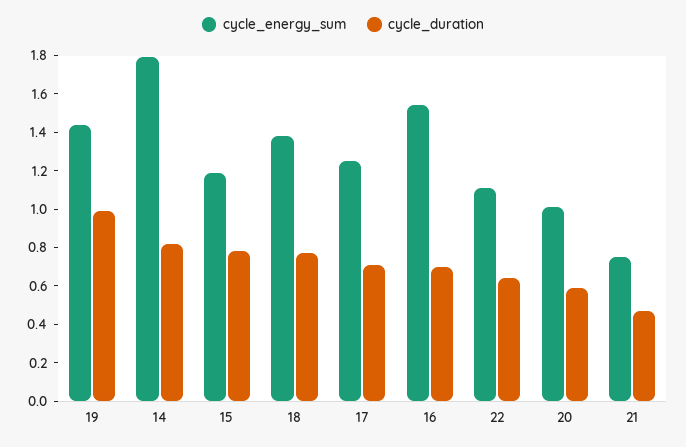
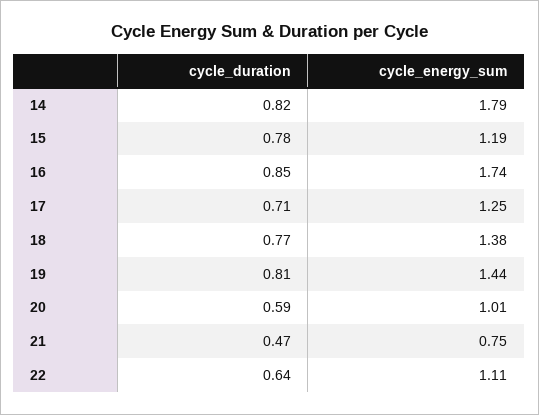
cycle_duration, 19: 1 -> 0.81
cycle_energy_sum, 16: 1.55 -> 1.74
cycle_duration, 16: 0.7 -> 0.85

